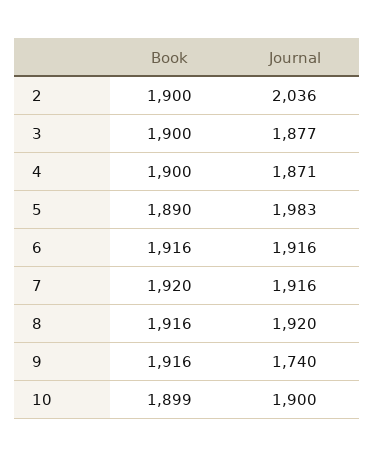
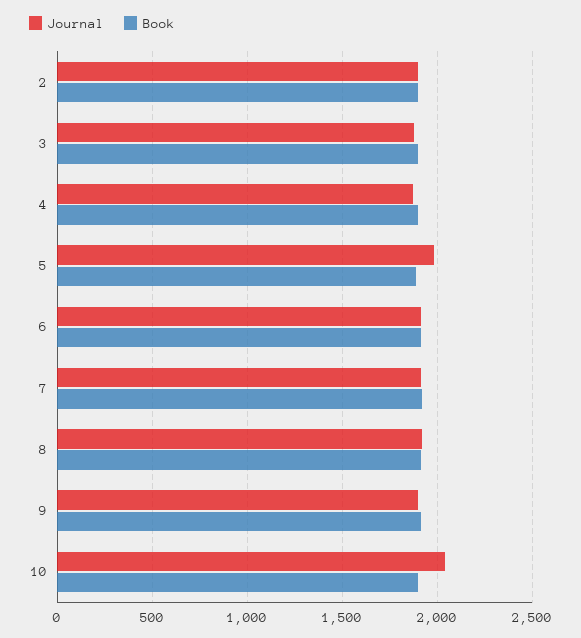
Journal, 2: 2036 -> 1900
Journal, 9: 1740 -> 1900
Journal, 10: 1900 -> 2050

